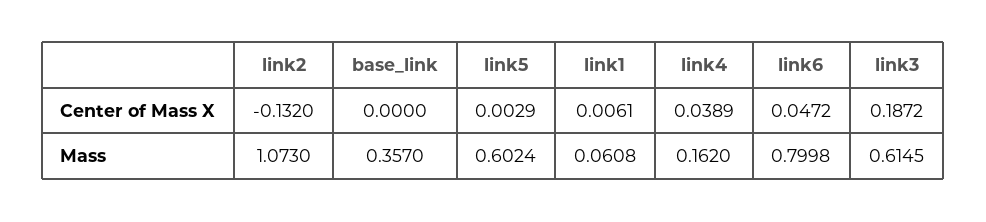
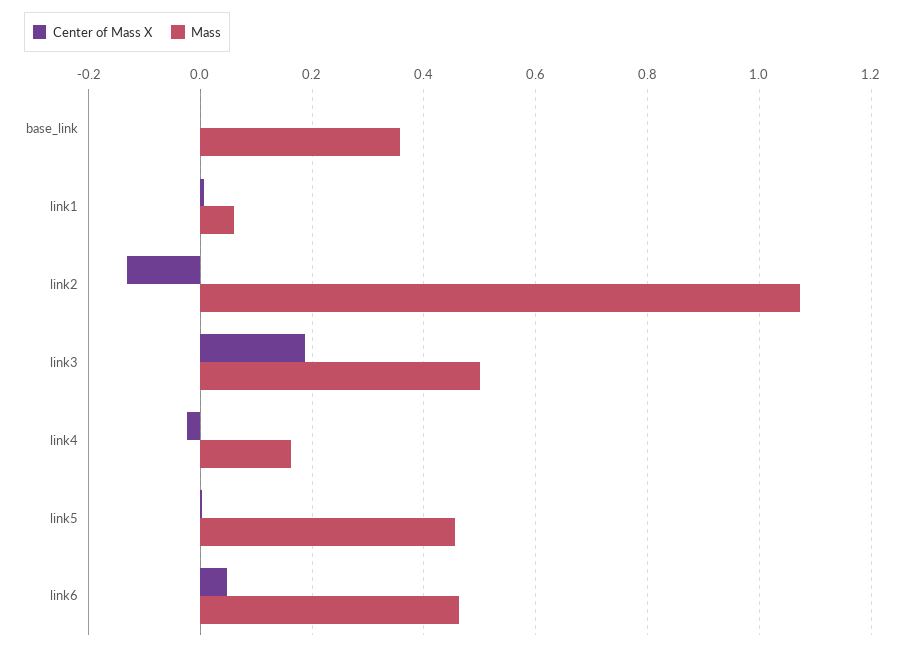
Center of Mass X, link4: 0.0389 -> -0.02
Mass, link5: 0.6024 -> 0.46
Mass, link6: 0.7998 -> 0.46
Mass, link3: 0.6145 -> 0.5

